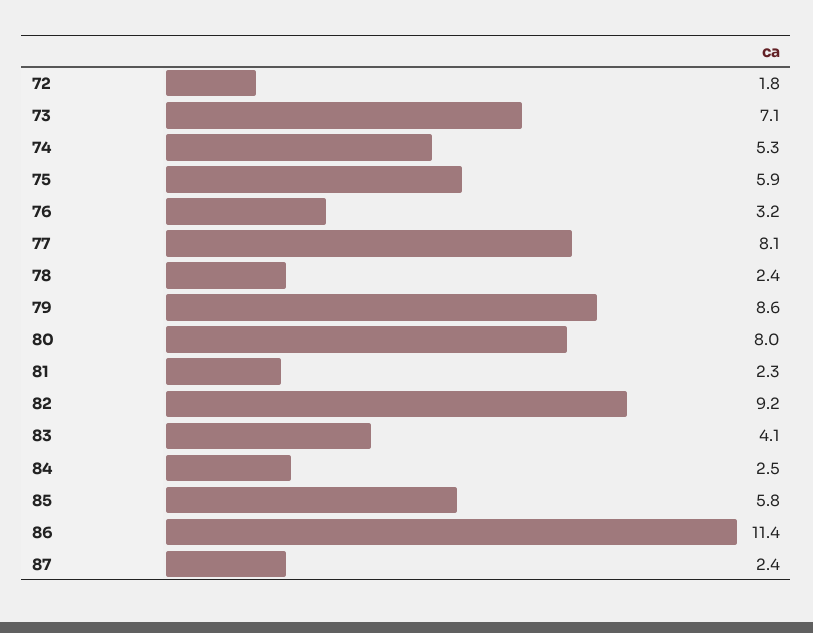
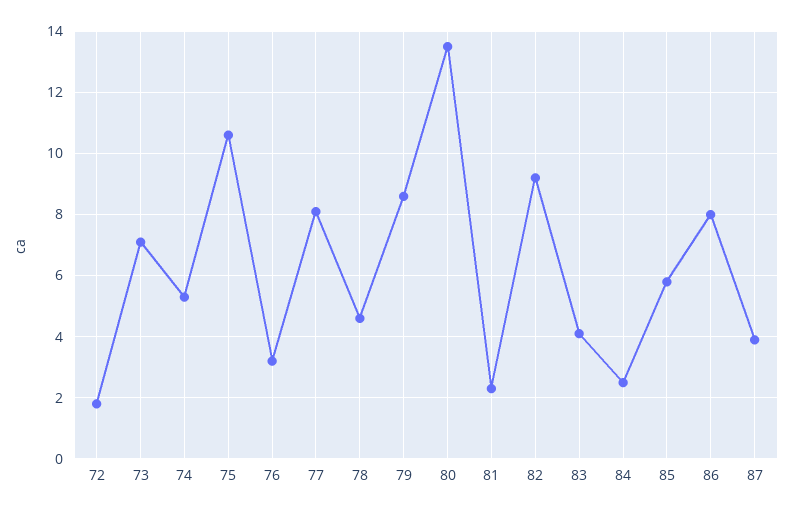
75: 5.9 -> 10.5
78: 2.4 -> 4.5
80: 8 -> 13.5
86: 11.4 -> 8
87: 2.4 -> 4

